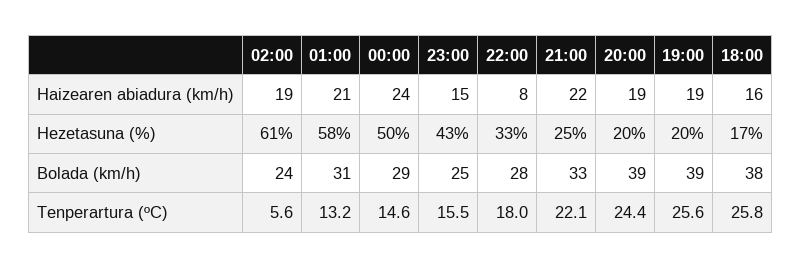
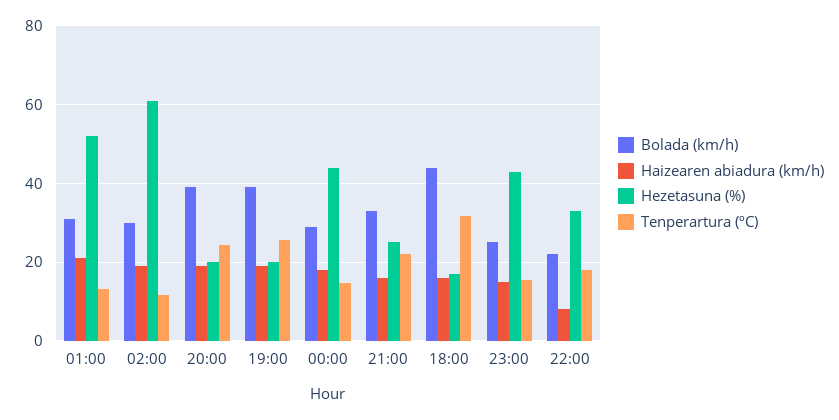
Haizearen abiadura (km/h), 00:00: 24 -> 18
Haizearen abiadura (km/h), 21:00: 22 -> 16
Hezetasuna (%), 01:00: 58 -> 52
Hezetasuna (%), 00:00: 50 -> 44
Bolada (km/h), 02:00: 24 -> 30
Bolada (km/h), 22:00: 28 -> 22
Bolada (km/h), 18:00: 38 -> 44
Tenperartura (ºC), 02:00: 5.6 -> 12
Tenperartura (ºC), 18:00: 25.8 -> 32

